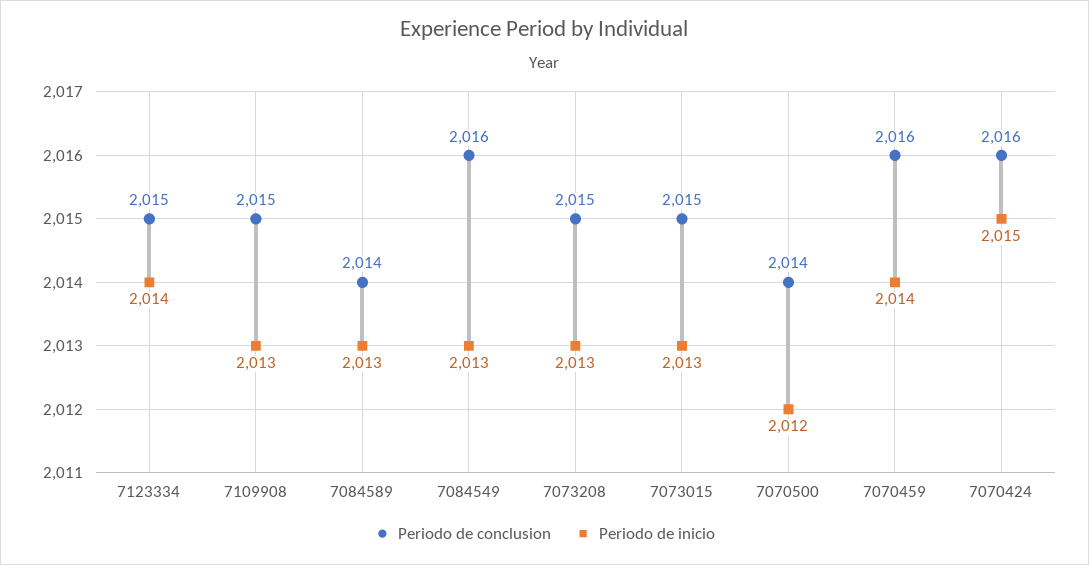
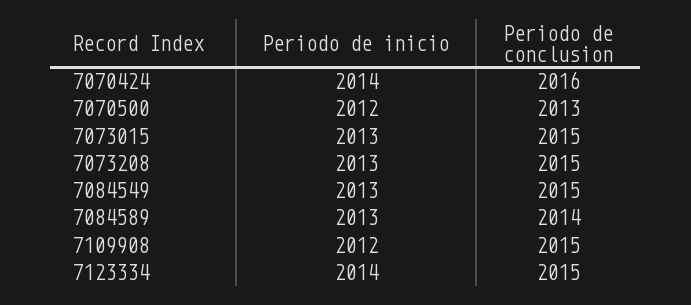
Periodo de inicio, 7109908: 2013 -> 2012
Periodo de conclusion, 7084549: 2016 -> 2015
Periodo de conclusion, 7070500: 2014 -> 2013
Periodo de conclusion, 7070459: 2016 -> none
Periodo de inicio, 7070459: 2014 -> none
Periodo de inicio, 7070424: 2015 -> 2014

